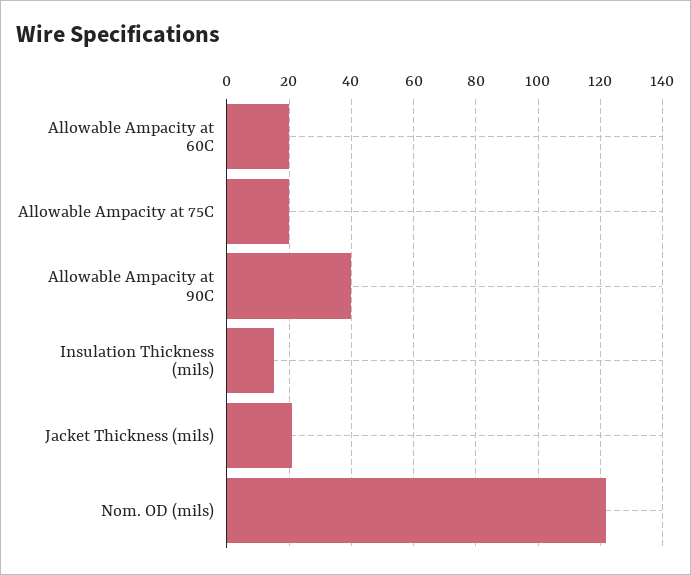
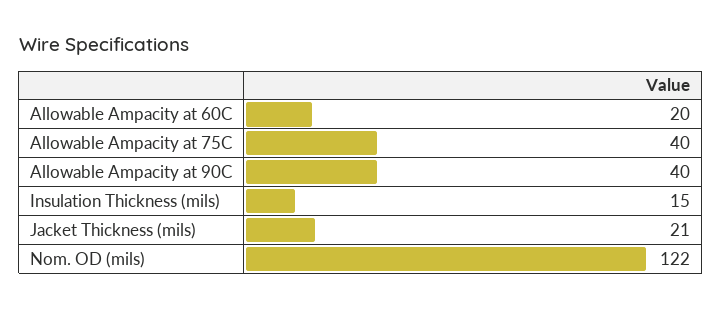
Allowable Ampacity at 75C: 20 -> 40

